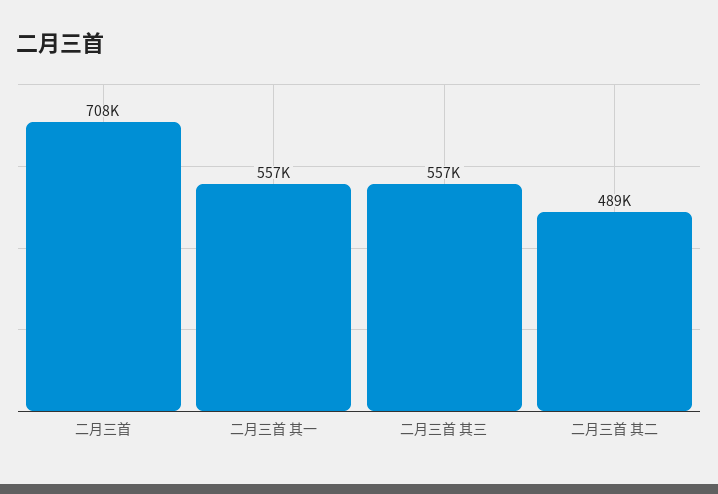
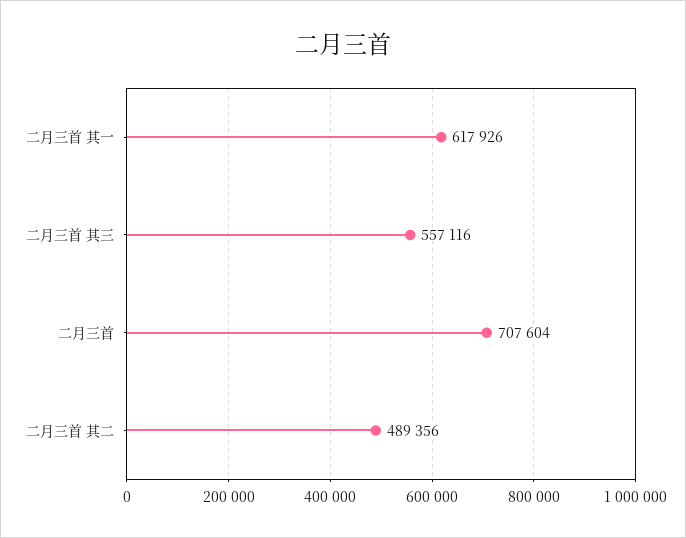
二月三首 其一: 557000 -> 617926

